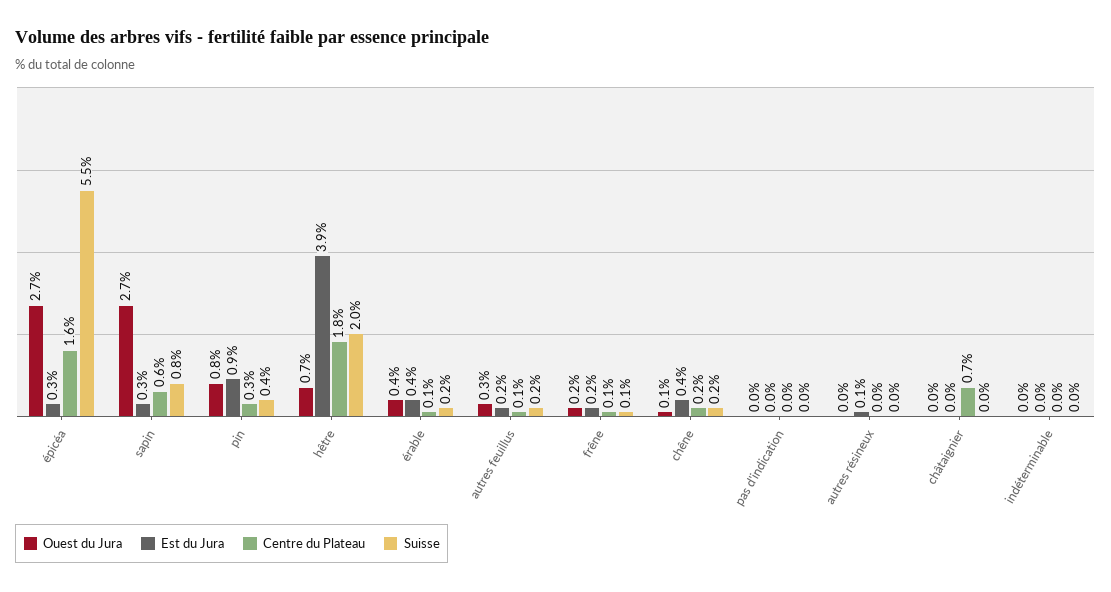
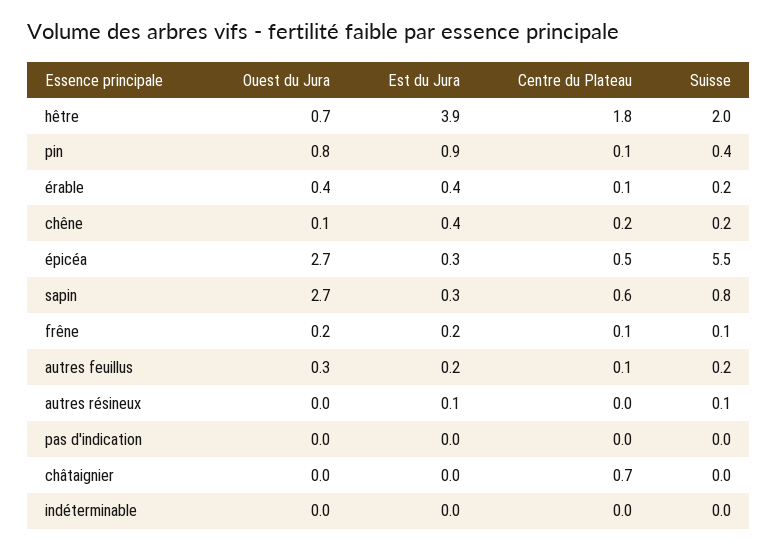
Centre du Plateau, épicéa: 1.6 -> 0.5
Centre du Plateau, pin: 0.3 -> 0.1
Suisse, autres résineux: 0 -> 0.1

